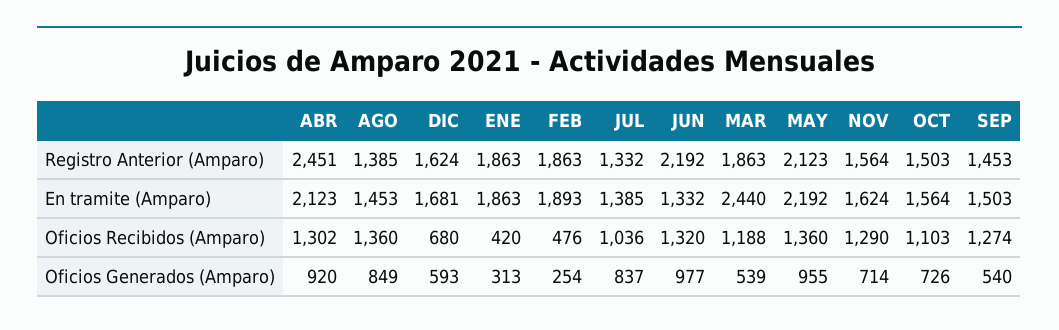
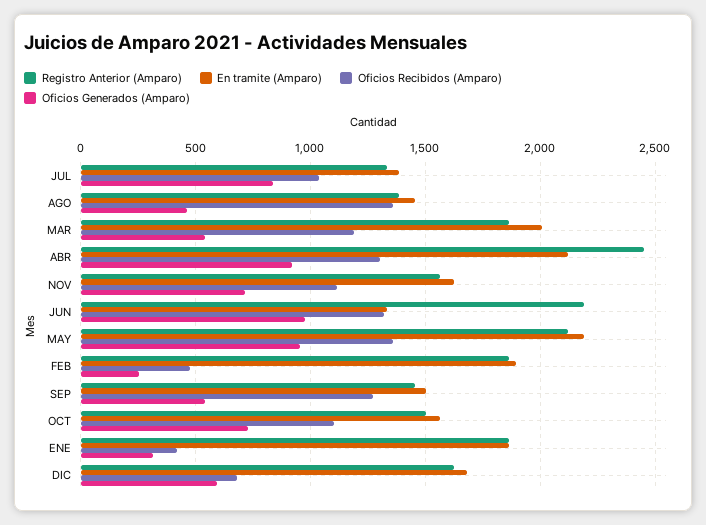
En tramite (Amparo), MAR: 2440 -> 2000
Oficios Recibidos (Amparo), NOV: 1290 -> 1100
Oficios Generados (Amparo), AGO: 849 -> 450

